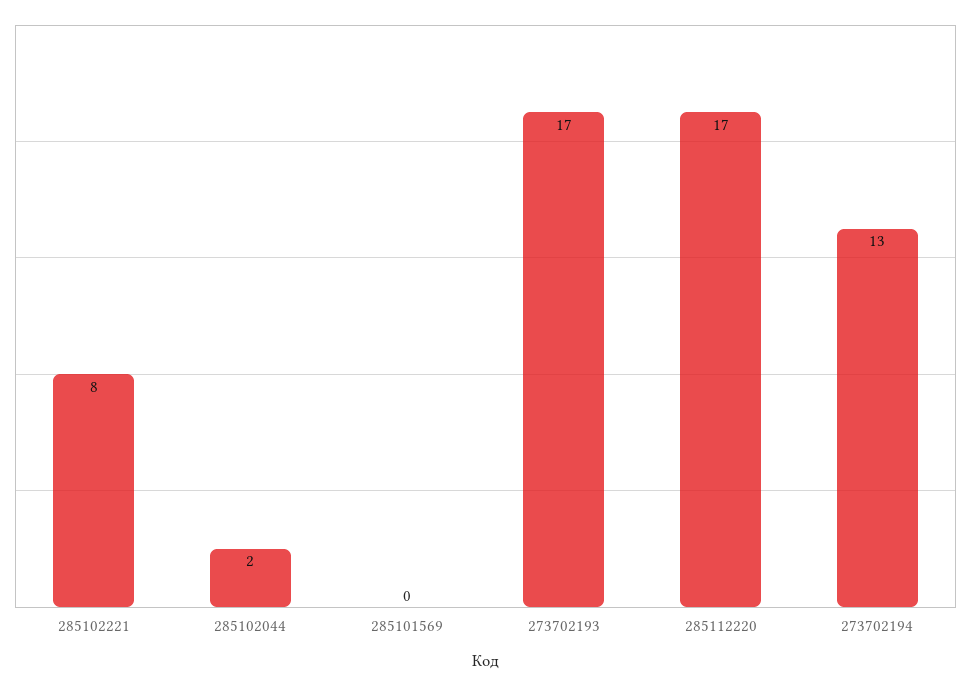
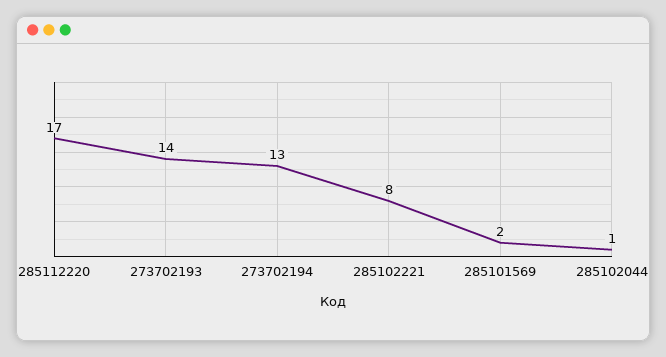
285102044: 2 -> 1
285101569: 0 -> 2
273702193: 17 -> 14

